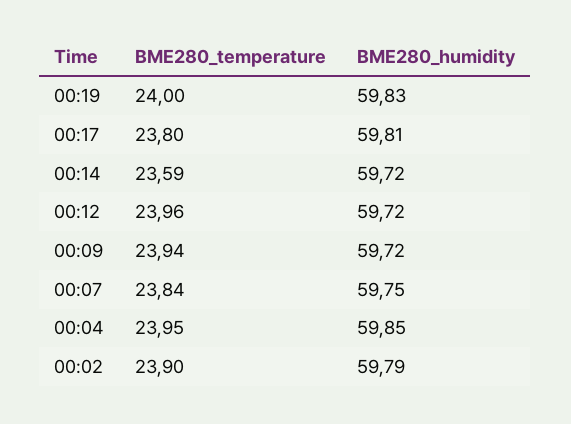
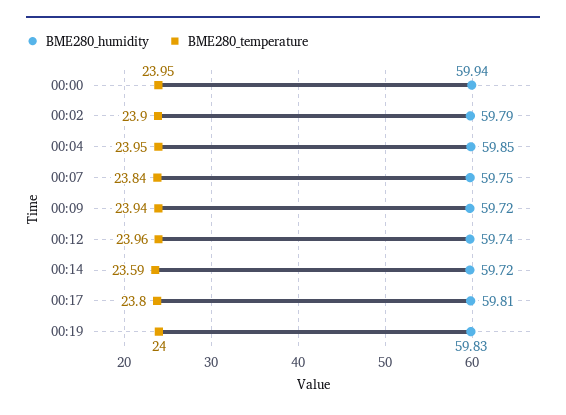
BME280_humidity, 00:12: 59.72 -> 59.74
BME280_humidity, 00:00: none -> 59.94
BME280_temperature, 00:00: none -> 23.95

